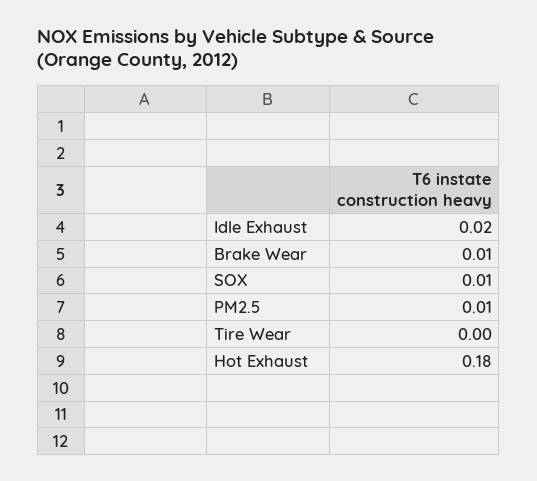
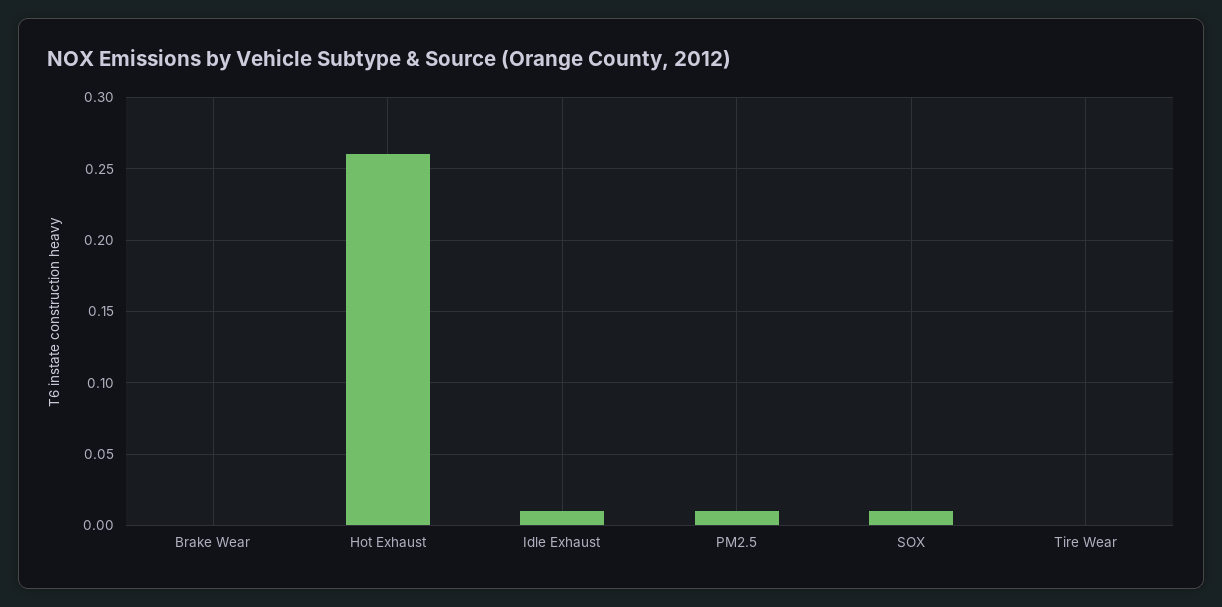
Idle Exhaust: 0.02 -> 0.01
Brake Wear: 0.01 -> 0
Hot Exhaust: 0.18 -> 0.26

